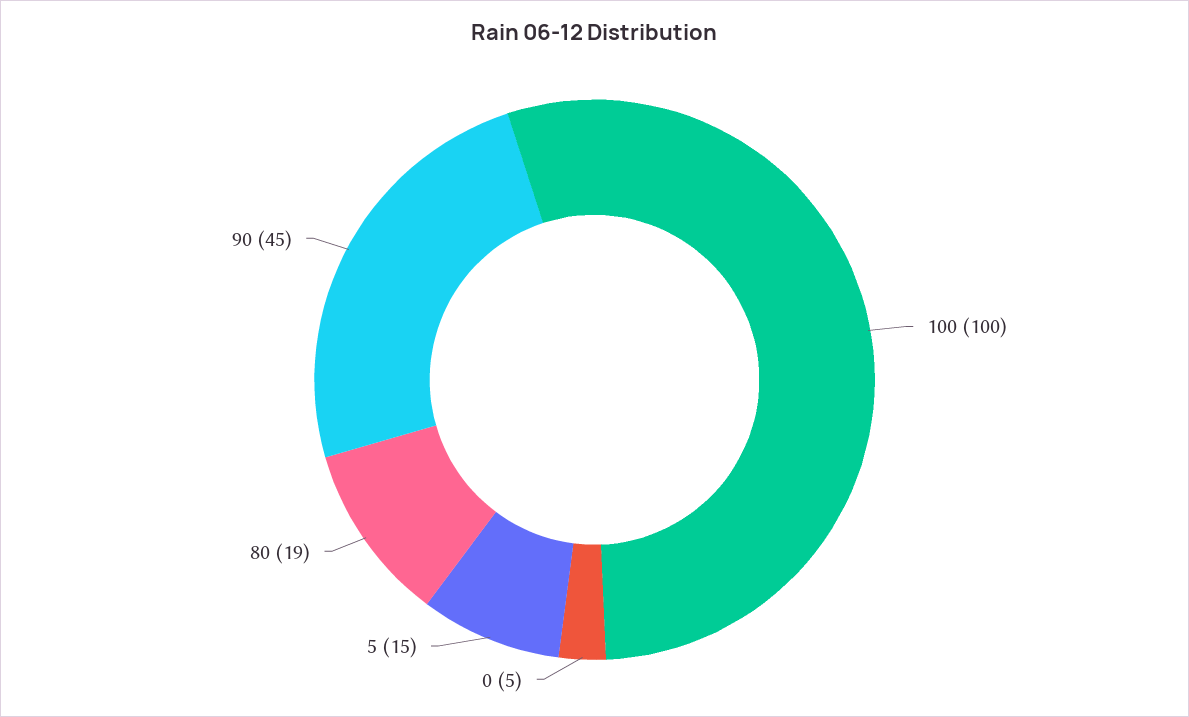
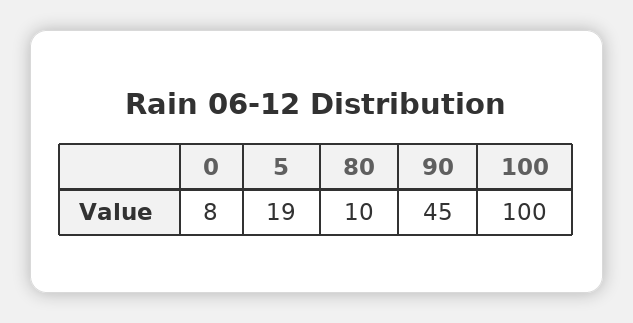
0: 5 -> 8
5: 15 -> 19
80: 19 -> 10

